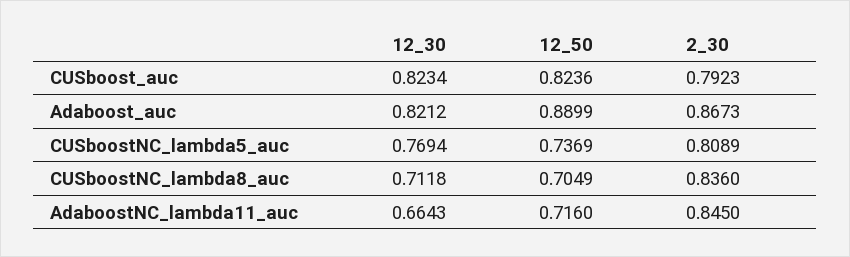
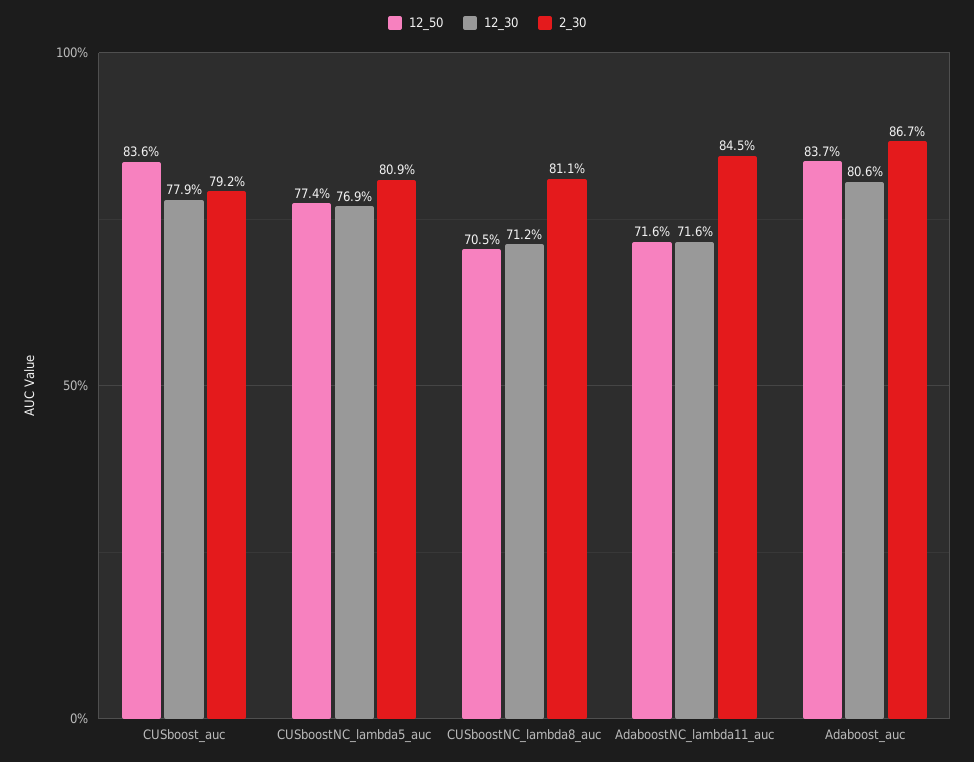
12_30, CUSboost_auc: 0.8234 -> 0.779
12_50, CUSboost_auc: 0.8236 -> 0.836
12_30, Adaboost_auc: 0.8212 -> 0.806
12_50, Adaboost_auc: 0.8899 -> 0.837
12_50, CUSboostNC_lambda5_auc: 0.7369 -> 0.774
2_30, CUSboostNC_lambda8_auc: 0.836 -> 0.811
12_30, AdaboostNC_lambda11_auc: 0.6643 -> 0.716

